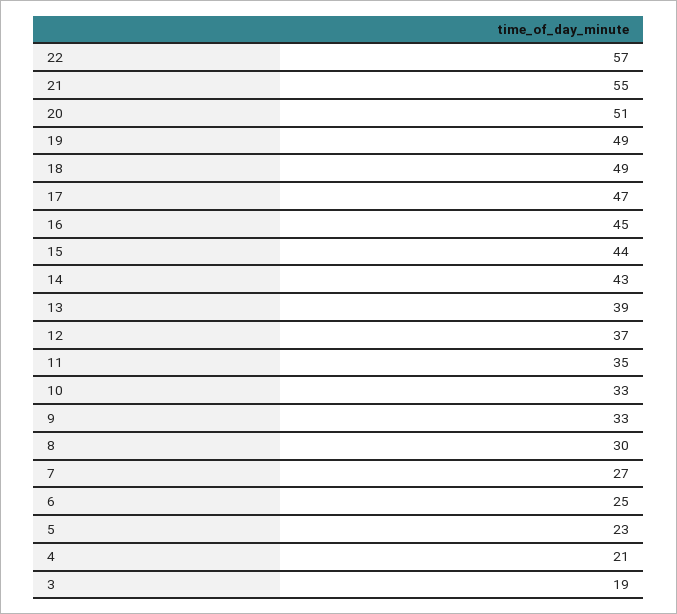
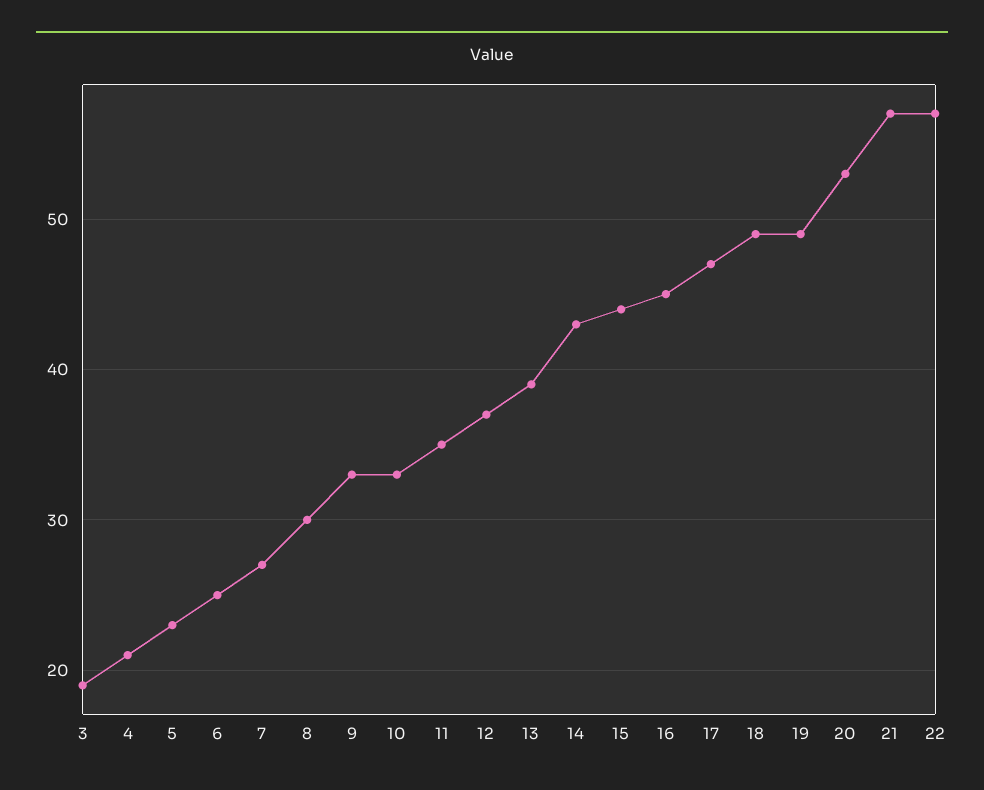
21: 55 -> 57
20: 51 -> 53

